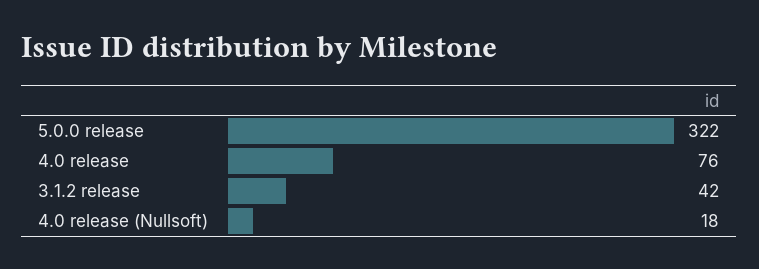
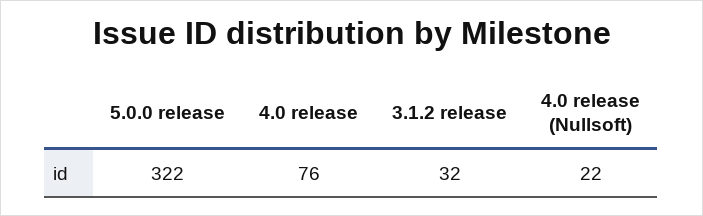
3.1.2 release: 42 -> 32
4.0 release (Nullsoft): 18 -> 22

